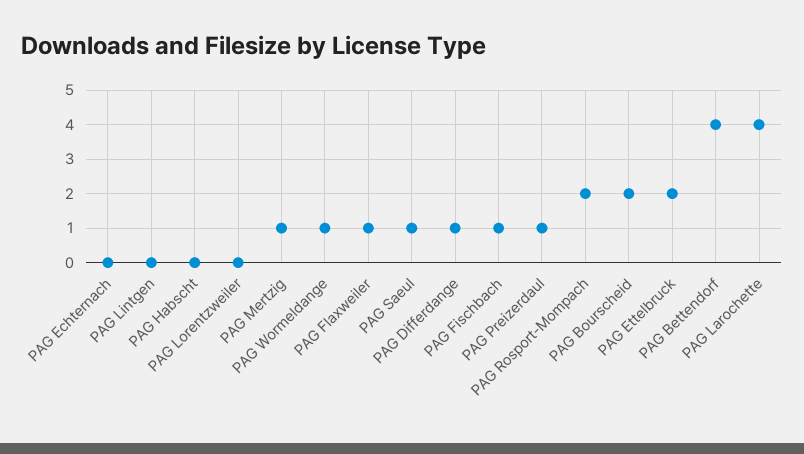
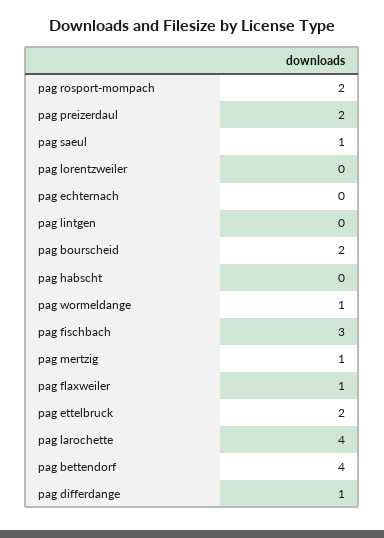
PAG Fischbach: 1 -> 3
PAG Preizerdaul: 1 -> 2

